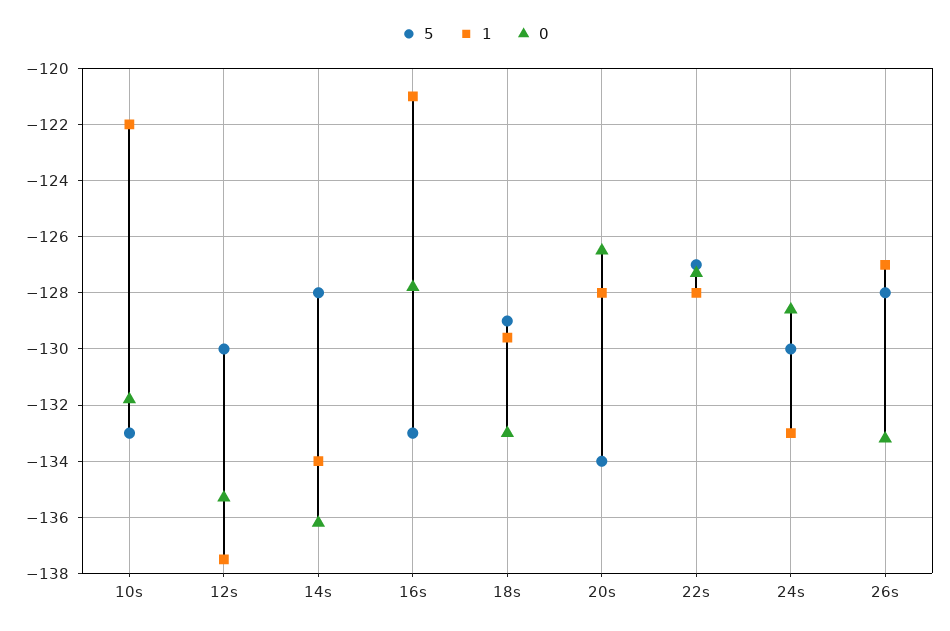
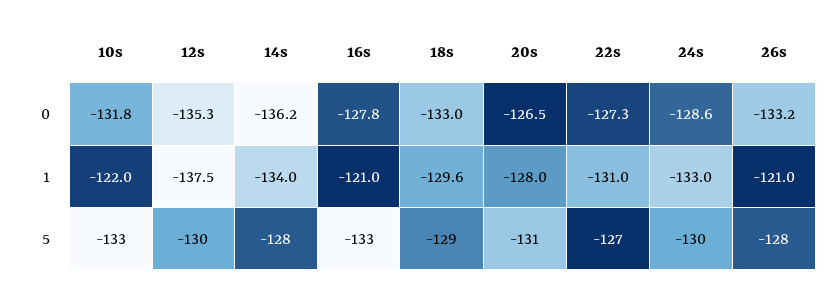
5, 20s: -134 -> -131
1, 22s: -128 -> -131
1, 26s: -127 -> -121

